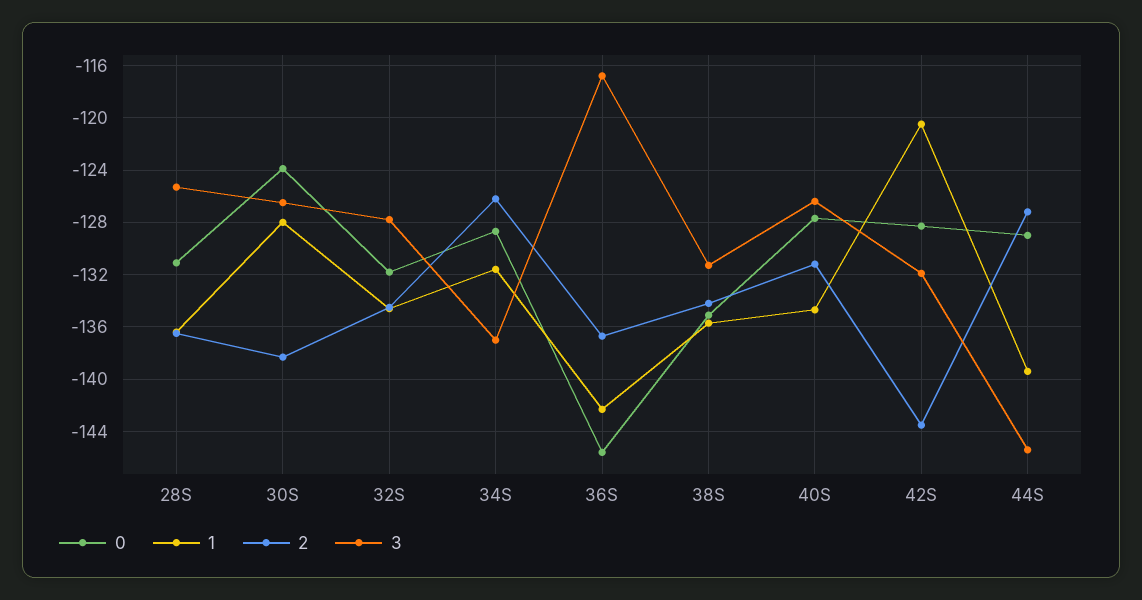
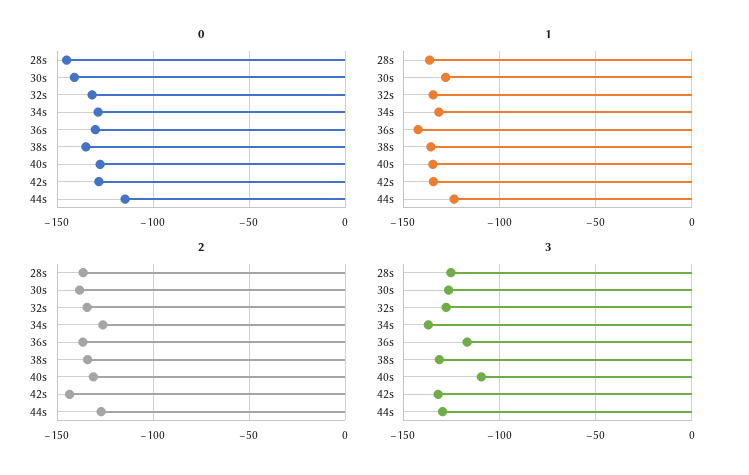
0, 28S: -131 -> -145
0, 30S: -124 -> -140
0, 36S: -145.5 -> -130
3, 40S: -126.5 -> -110
1, 42S: -120.5 -> -135
0, 44S: -129 -> -115
1, 44S: -139.5 -> -125
3, 44S: -145.5 -> -130

